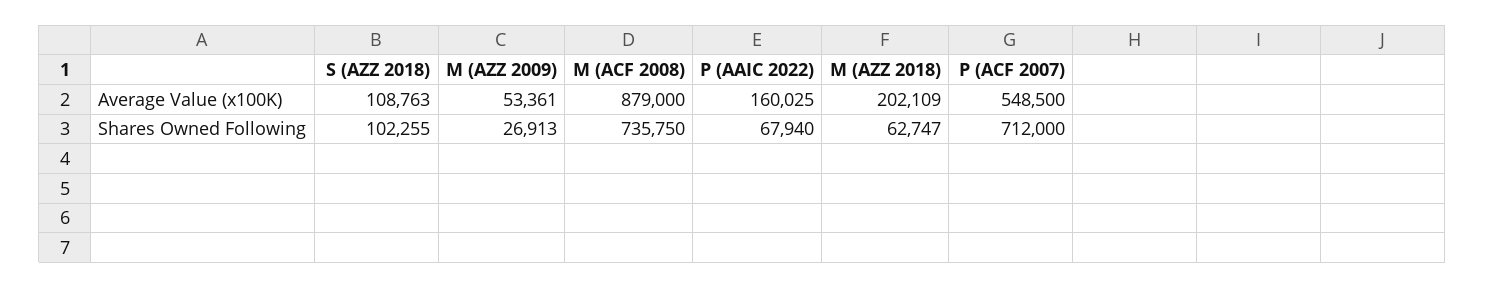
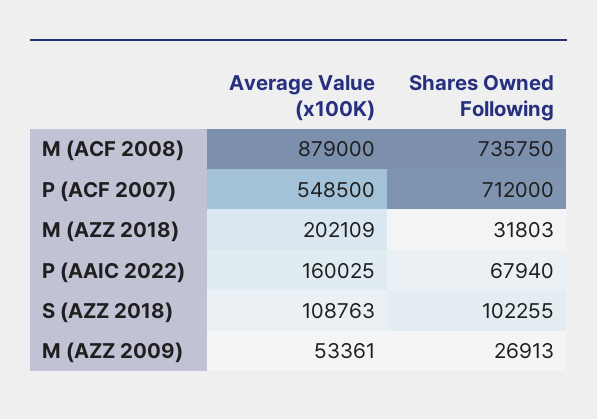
M (AZZ 2018), Shares Owned Following: 62747 -> 31803

